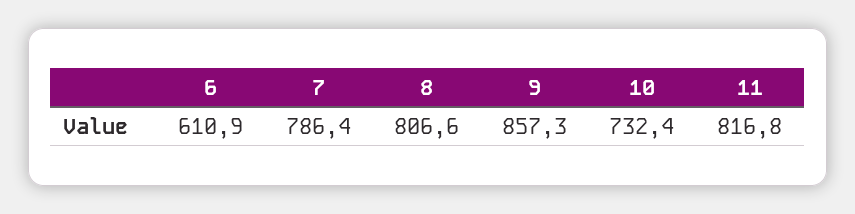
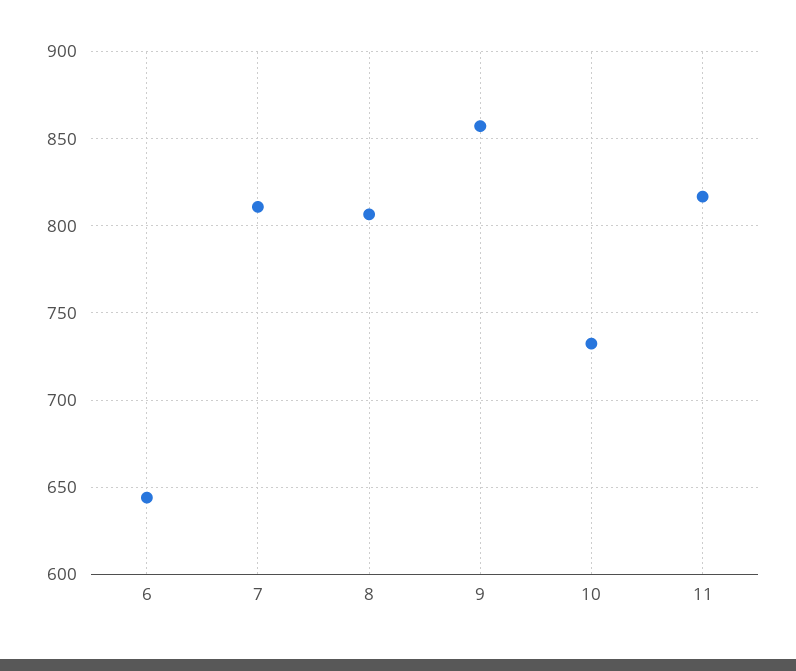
6: 610.9 -> 645
7: 786.4 -> 810

